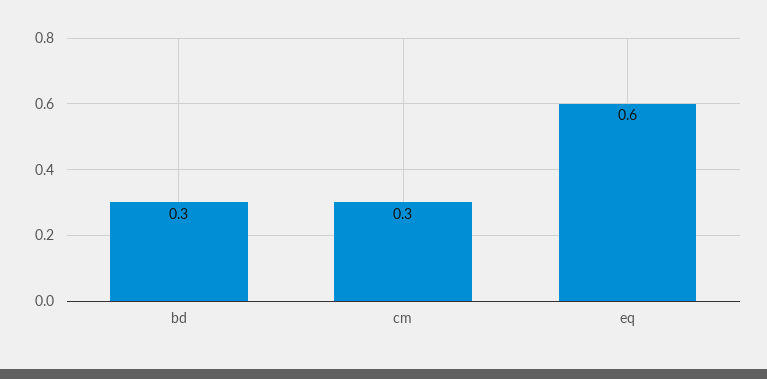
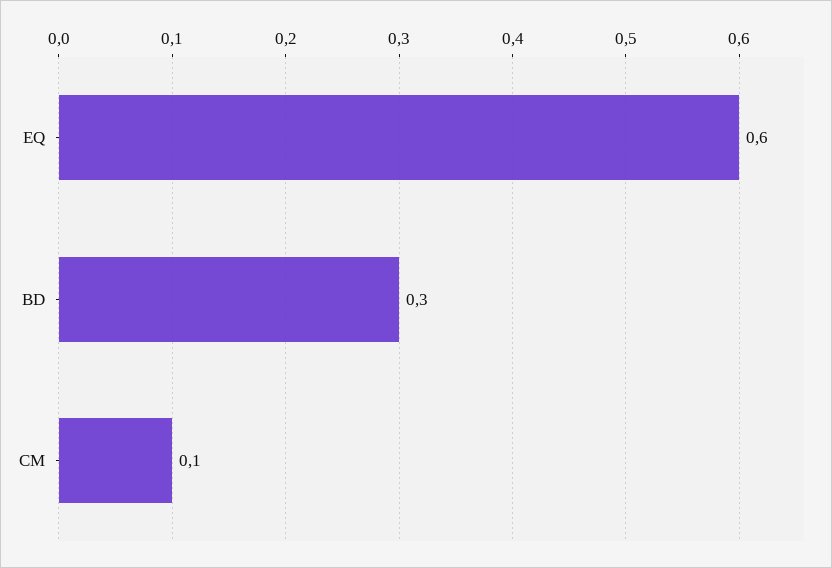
cm: 0.3 -> 0.1

